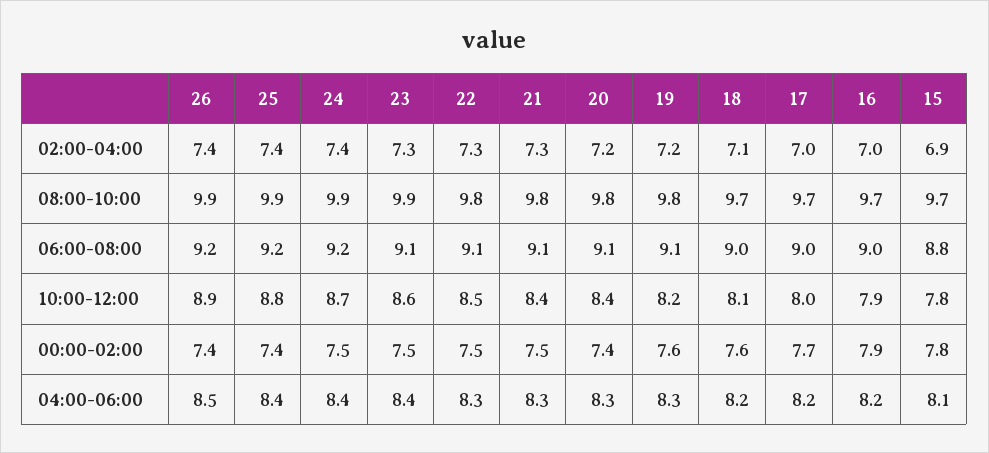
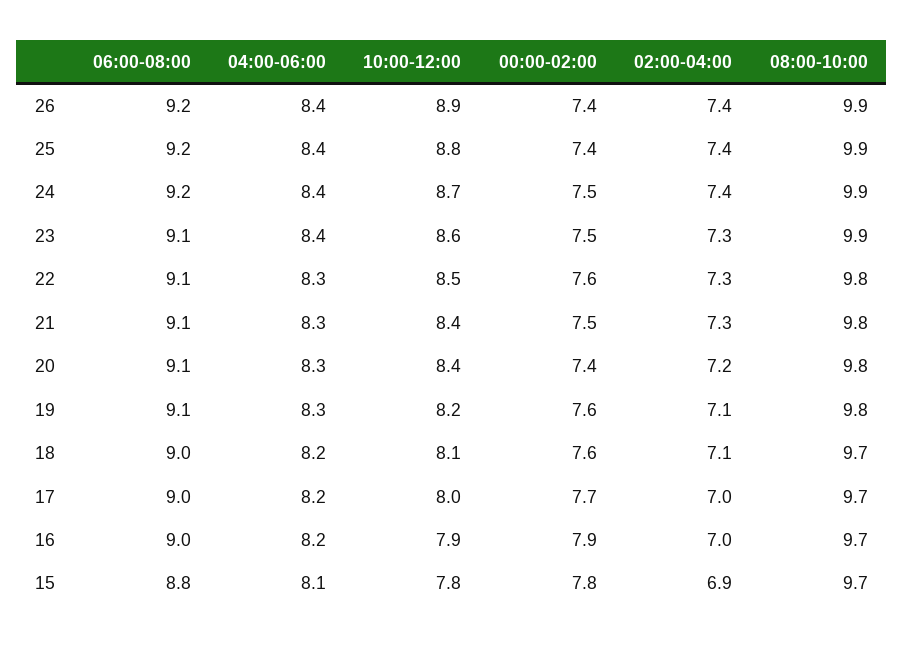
19, 02:00-04:00: 7.2 -> 7.1
22, 00:00-02:00: 7.5 -> 7.6
26, 04:00-06:00: 8.5 -> 8.4

